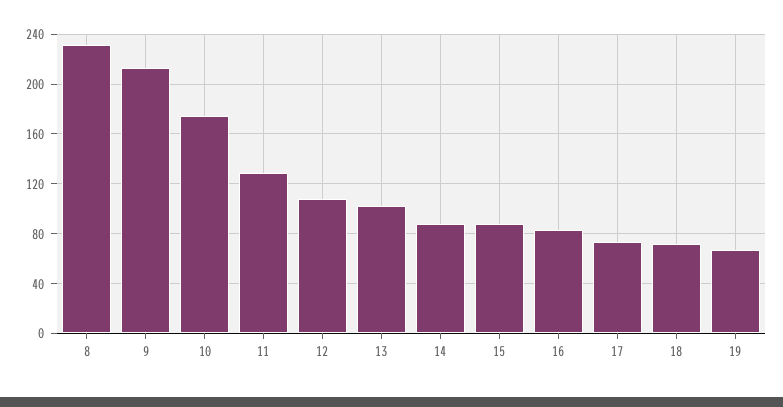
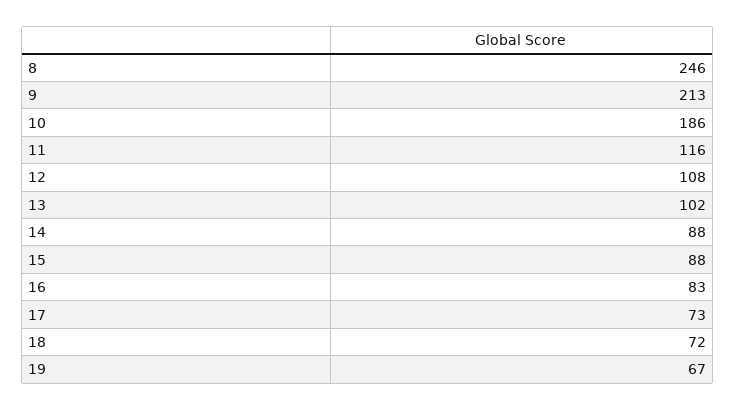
8: 230 -> 246
10: 175 -> 186
11: 130 -> 116

